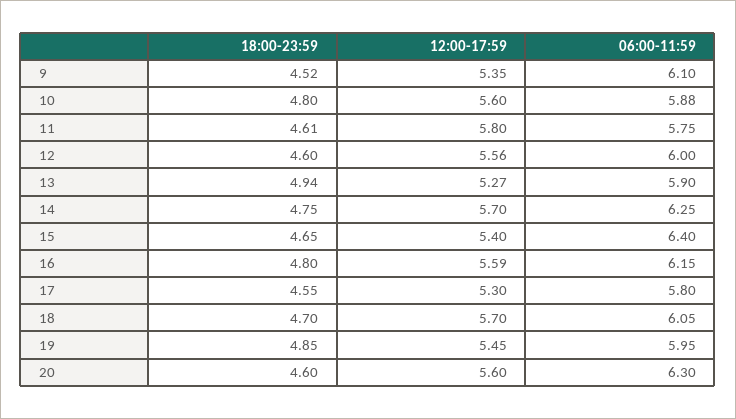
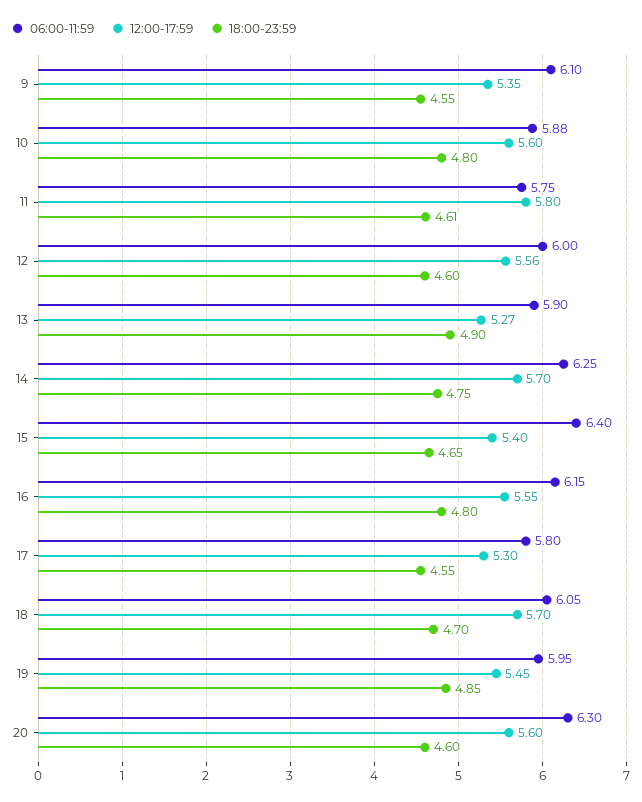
18:00-23:59, 9: 4.52 -> 4.55
18:00-23:59, 13: 4.94 -> 4.9
12:00-17:59, 16: 5.59 -> 5.55

